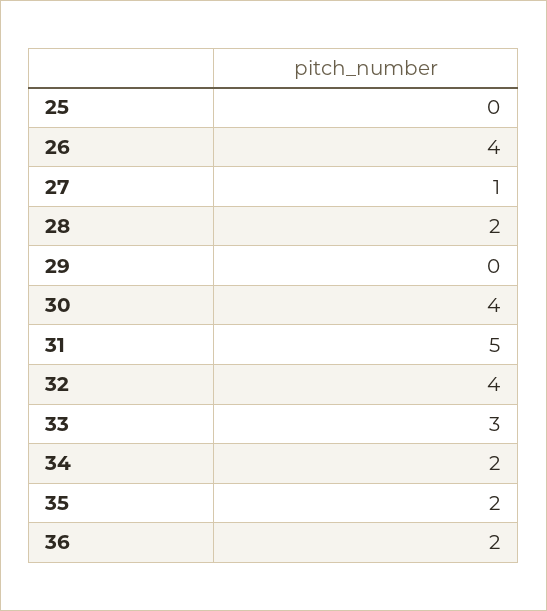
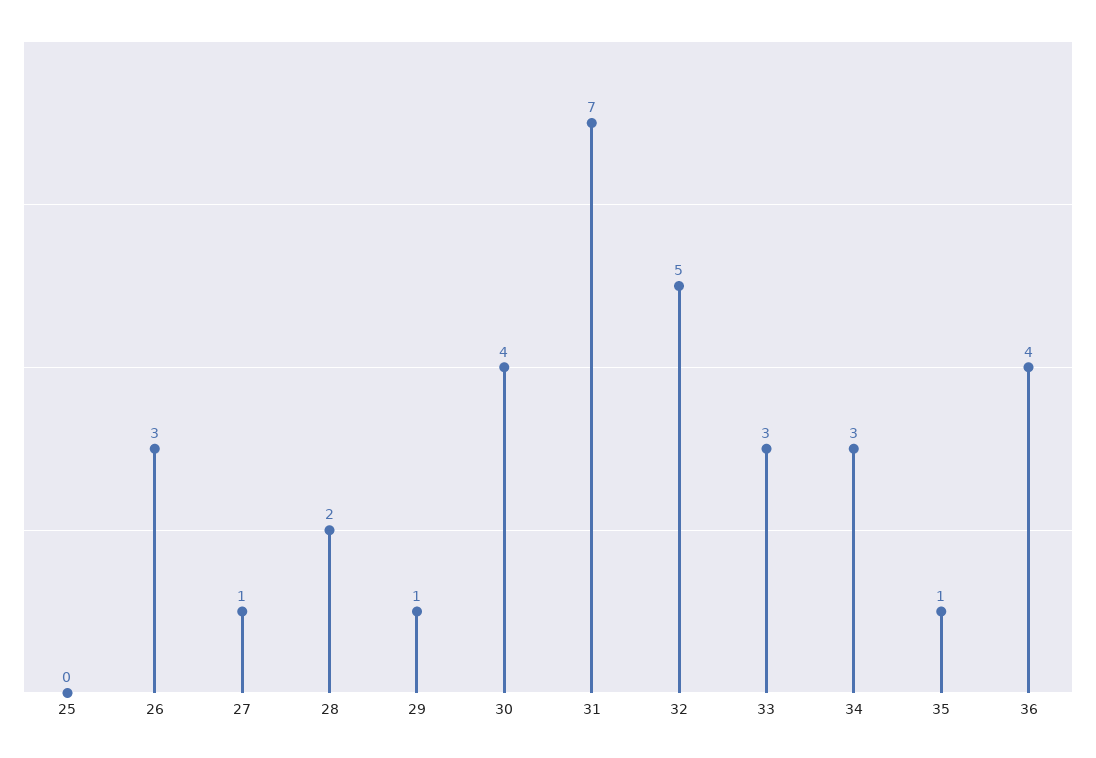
26: 4 -> 3
29: 0 -> 1
31: 5 -> 7
32: 4 -> 5
34: 2 -> 3
35: 2 -> 1
36: 2 -> 4

